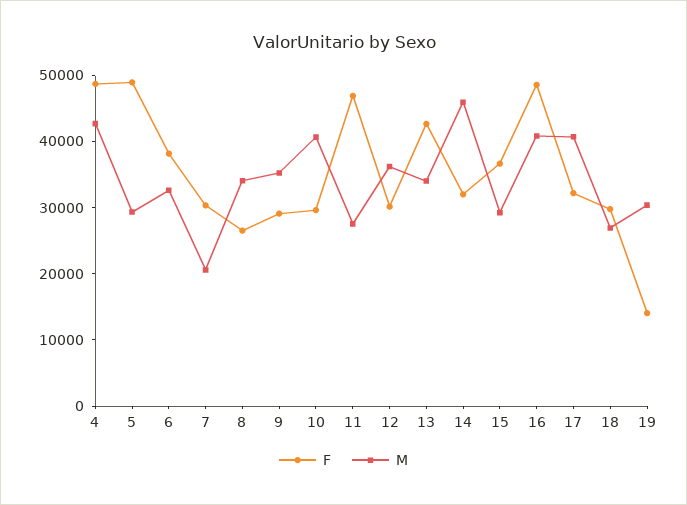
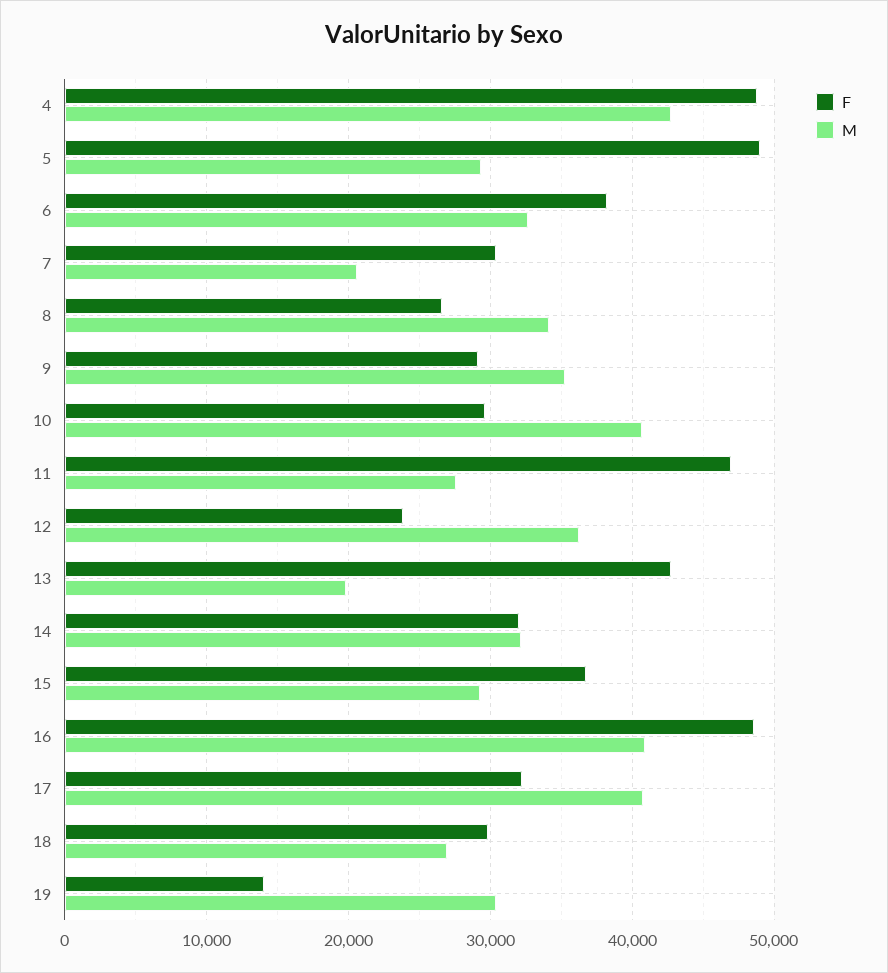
F, 12: 30000 -> 24000
M, 13: 34000 -> 20000
M, 14: 46000 -> 32000

